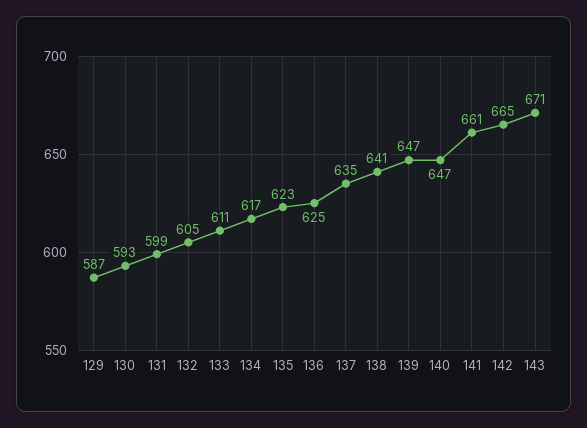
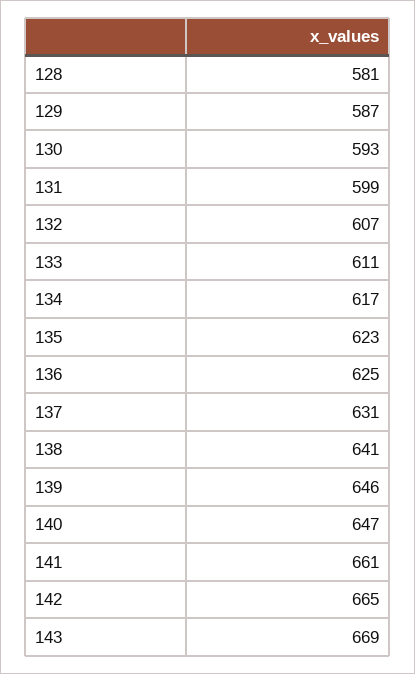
132: 605 -> 607
137: 635 -> 631
139: 647 -> 646
143: 671 -> 669
128: none -> 581

